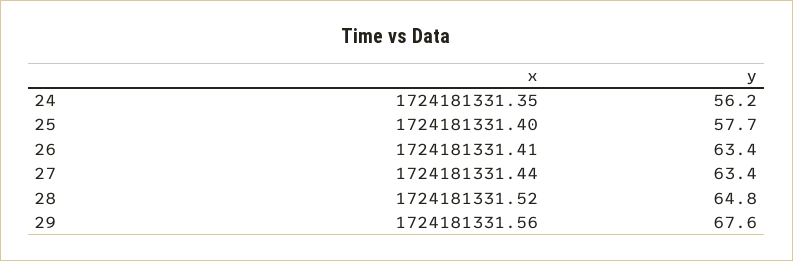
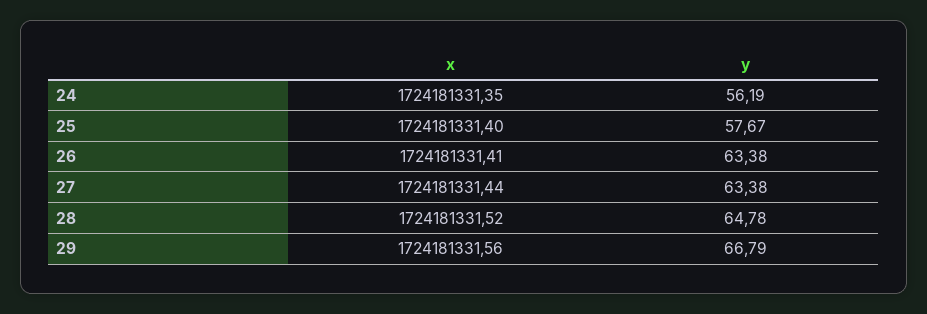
y, 29: 67.6 -> 66.79

